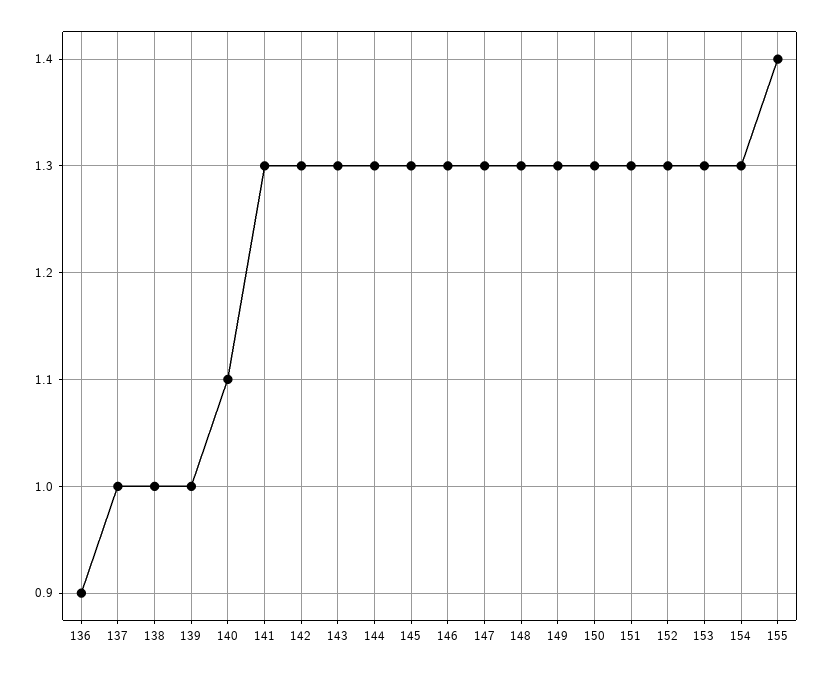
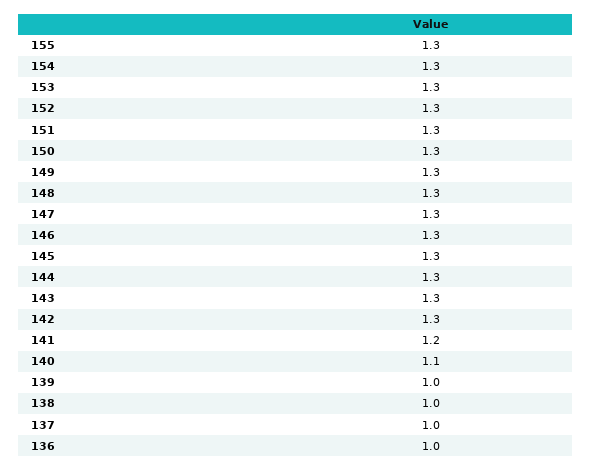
136: 0.9 -> 1
141: 1.3 -> 1.2
155: 1.4 -> 1.3

